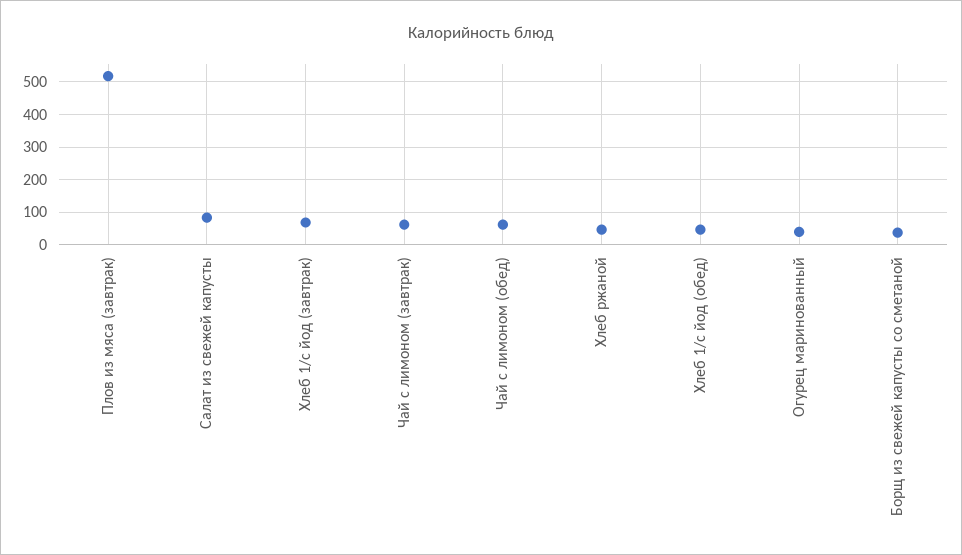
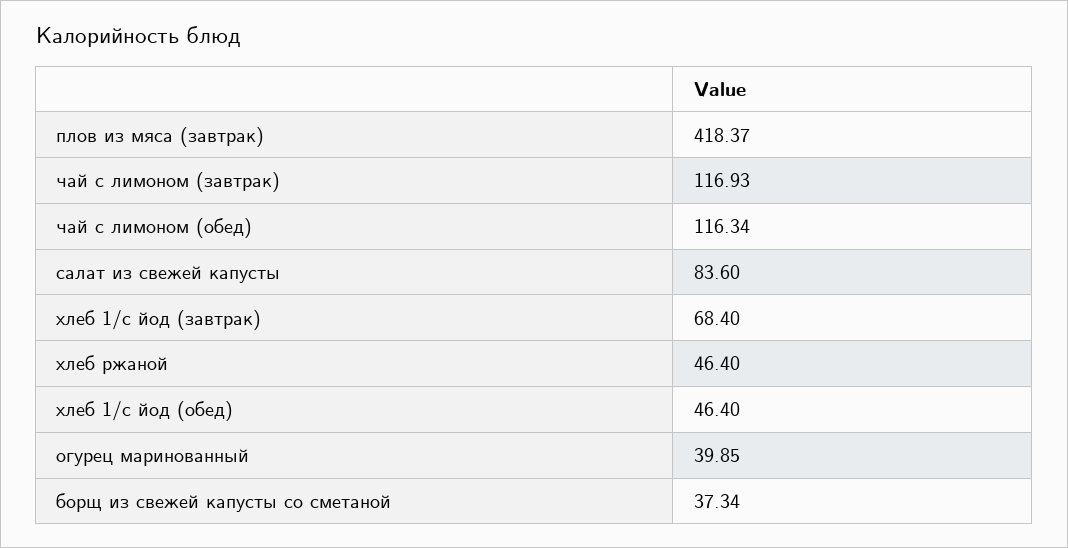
Плов из мяса (завтрак): 520 -> 418.37
Чай с лимоном (завтрак): 60 -> 116.93
Чай с лимоном (обед): 60 -> 116.34

